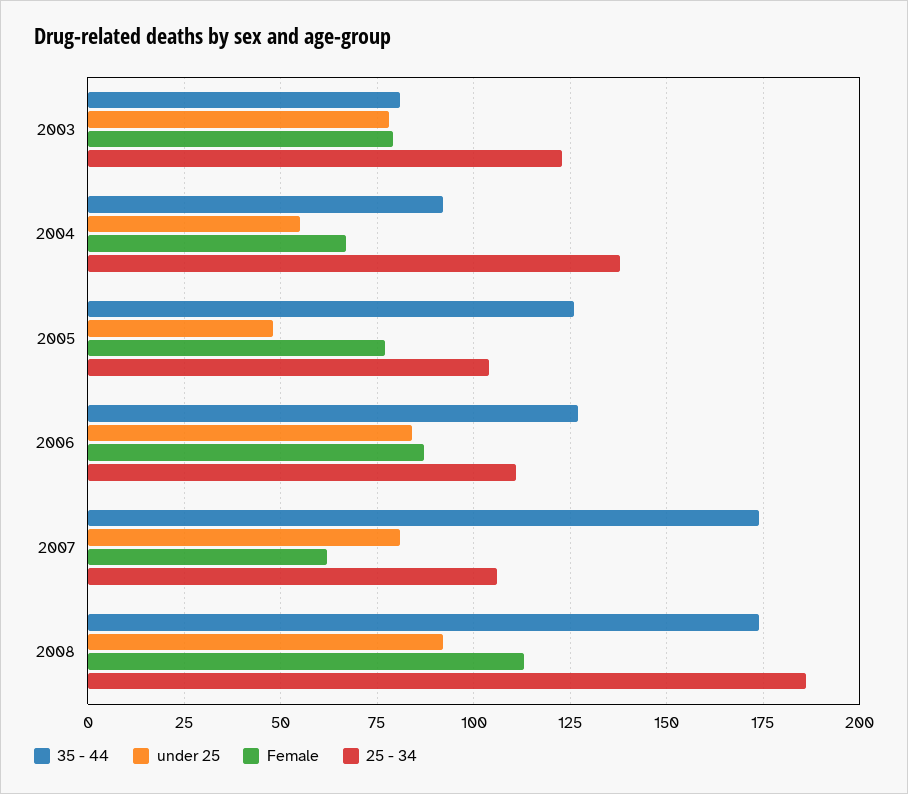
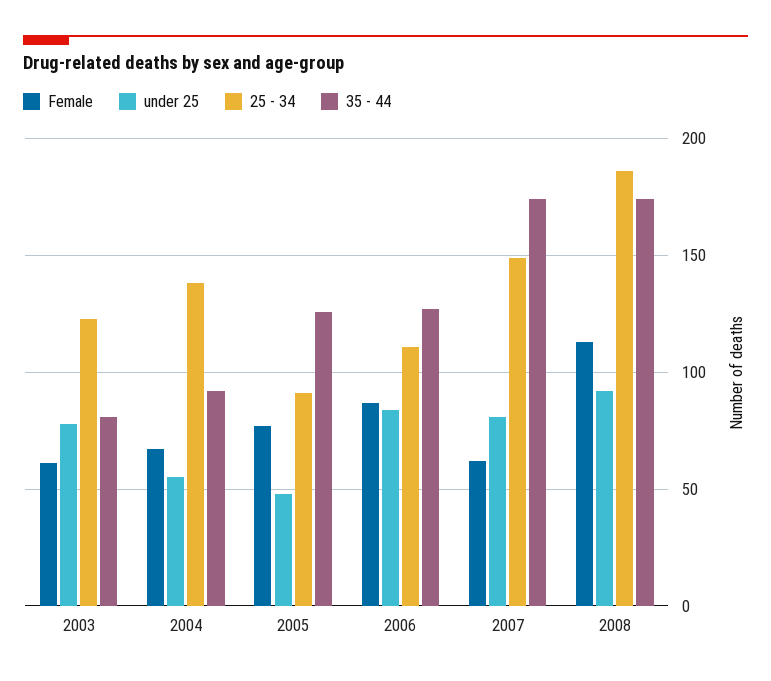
Female, 2003: 80 -> 60
25 - 34, 2005: 105 -> 90
25 - 34, 2007: 105 -> 150

